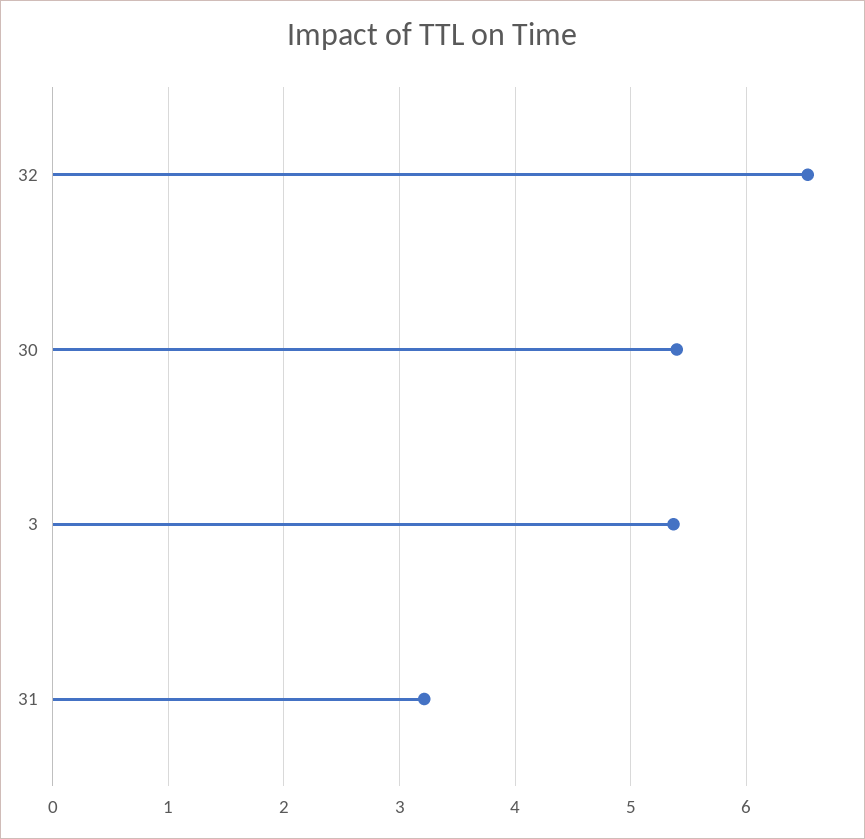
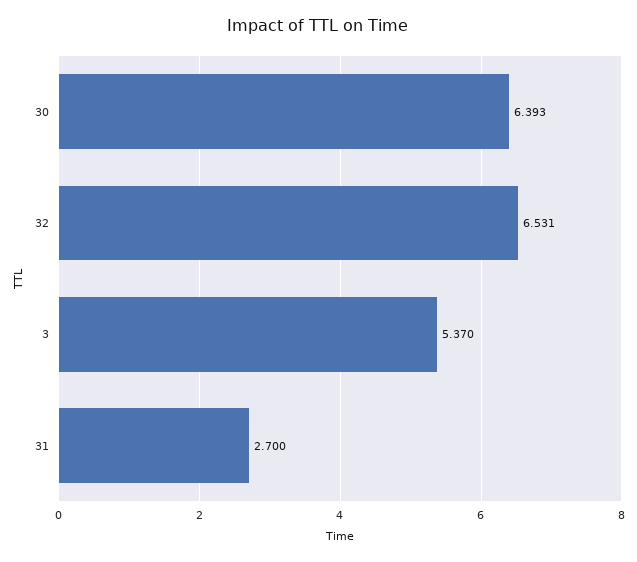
30: 5.4 -> 6.393
31: 3.2 -> 2.7

